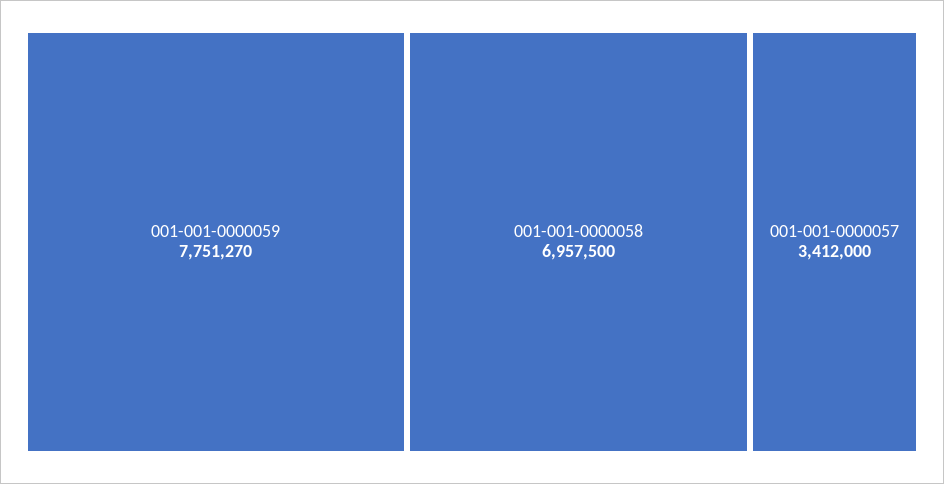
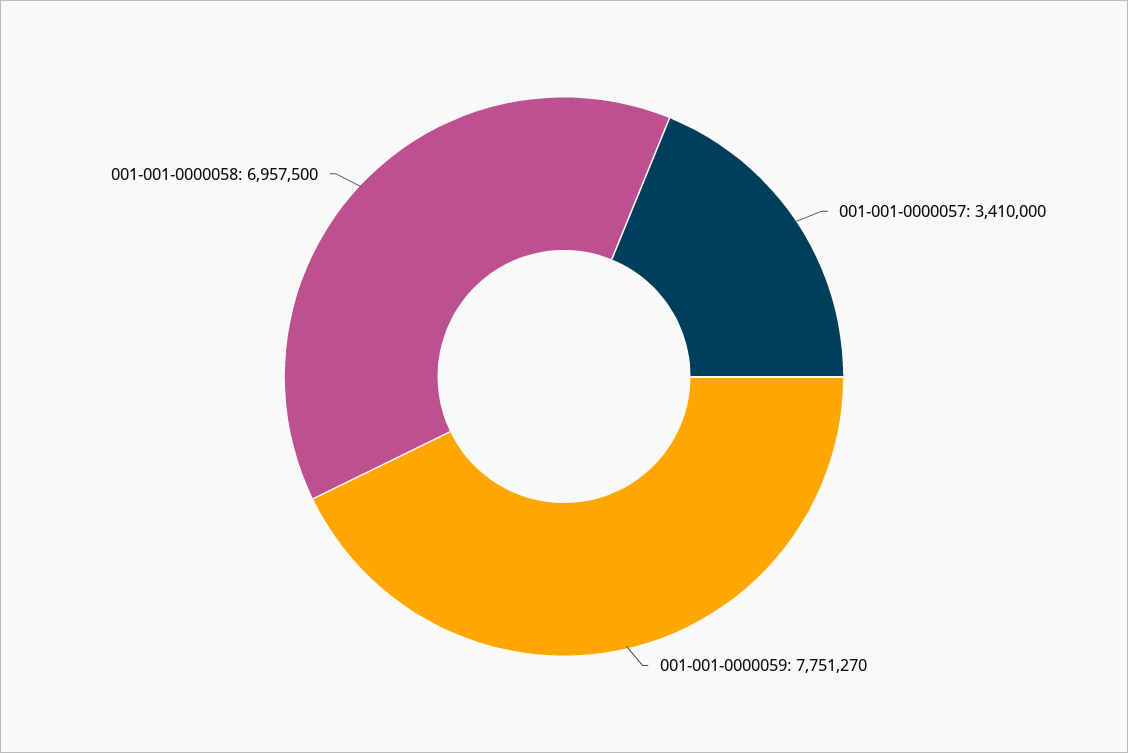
001-001-0000057: 3412000 -> 3410000

